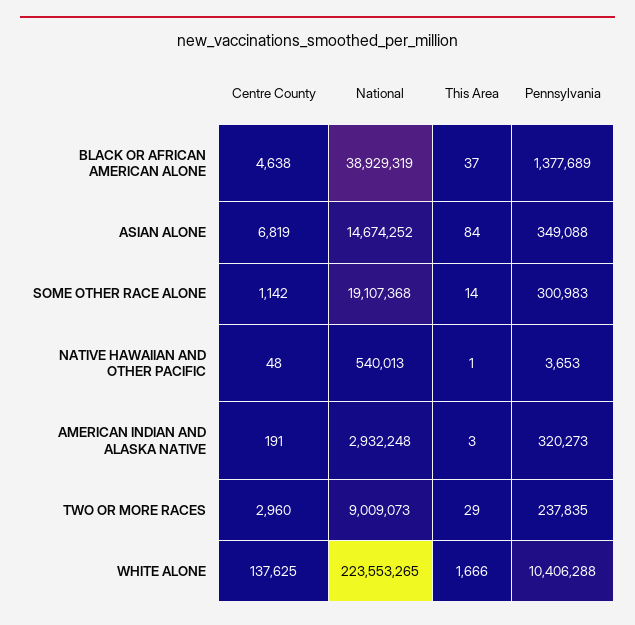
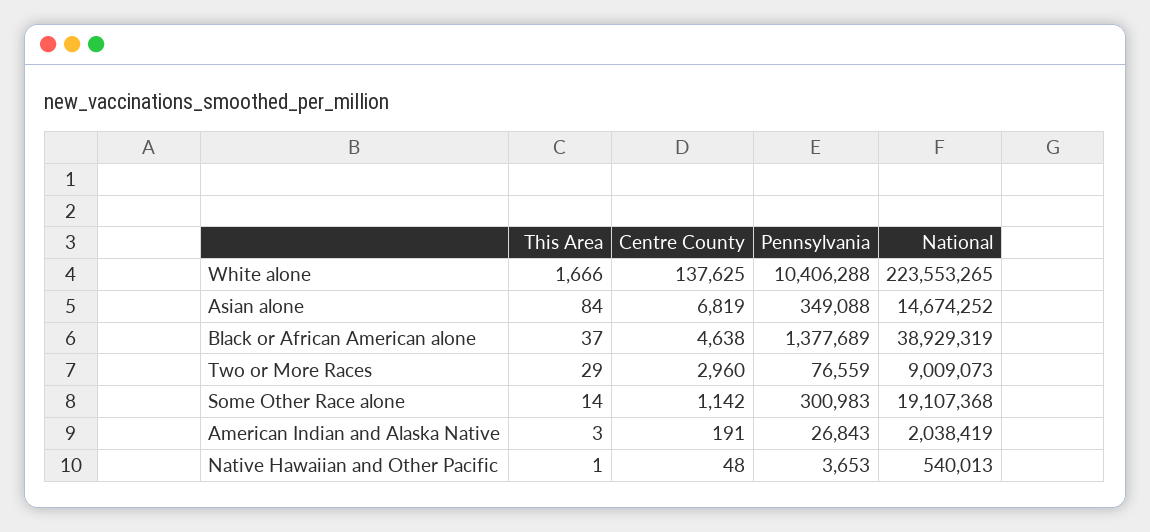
National, AMERICAN INDIAN AND ALASKA NATIVE: 2932248 -> 2038419
Pennsylvania, AMERICAN INDIAN AND ALASKA NATIVE: 320273 -> 26843
Pennsylvania, TWO OR MORE RACES: 237835 -> 76559

